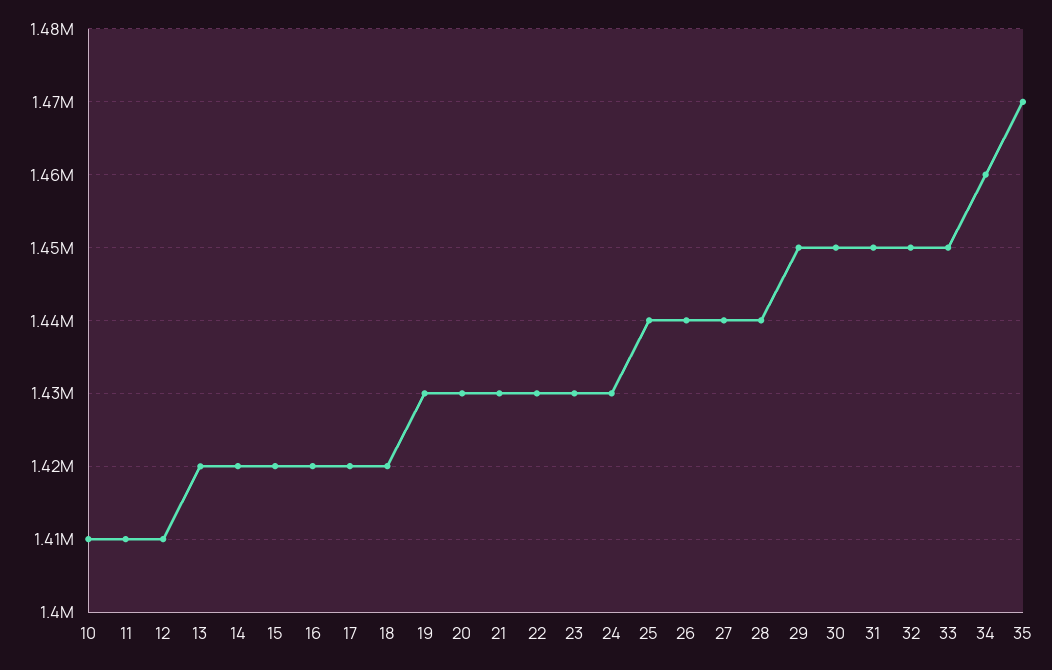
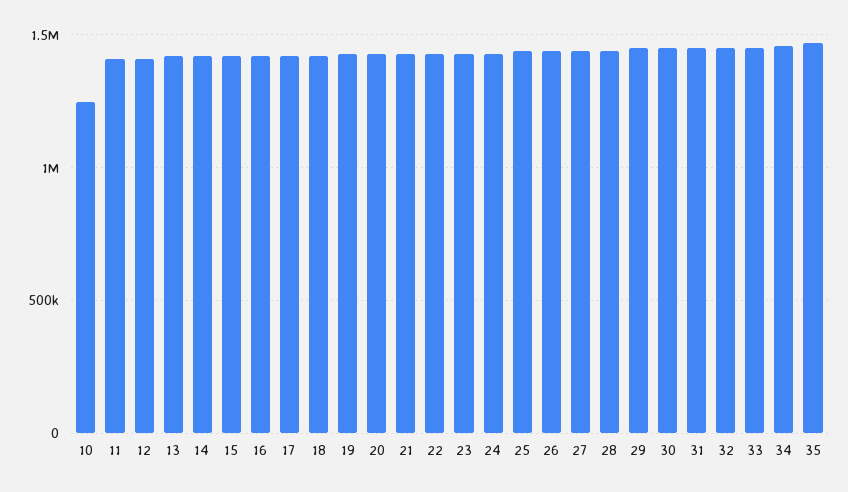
10: 1410000 -> 1250000

